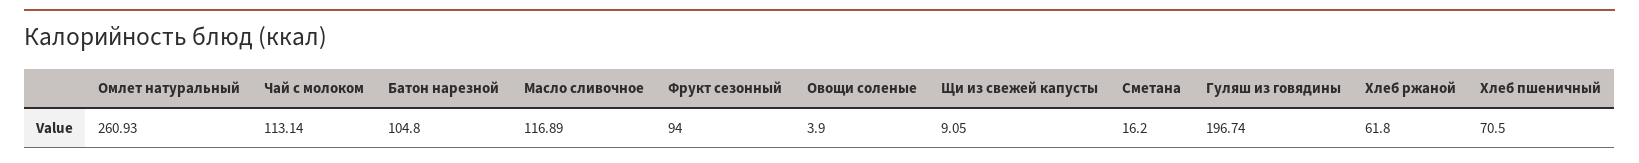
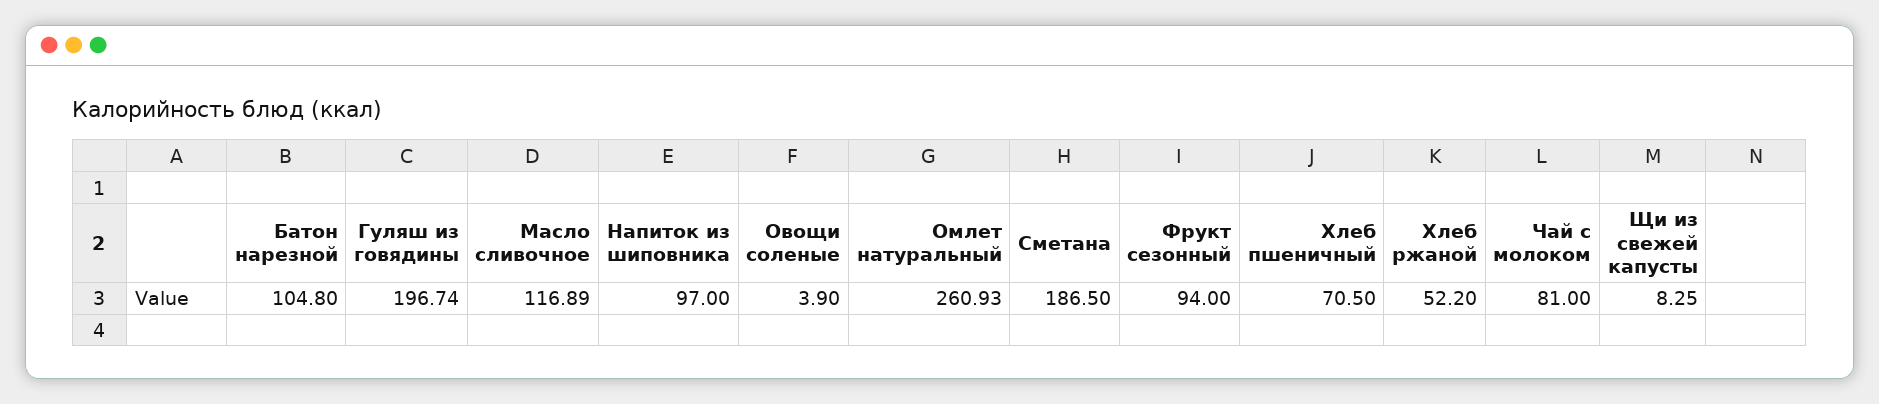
Чай с молоком: 113.14 -> 81
Щи из свежей капусты: 9.05 -> 8.25
Сметана: 16.2 -> 186.5
Хлеб ржаной: 61.8 -> 52.2
Напиток из шиповника: none -> 97

